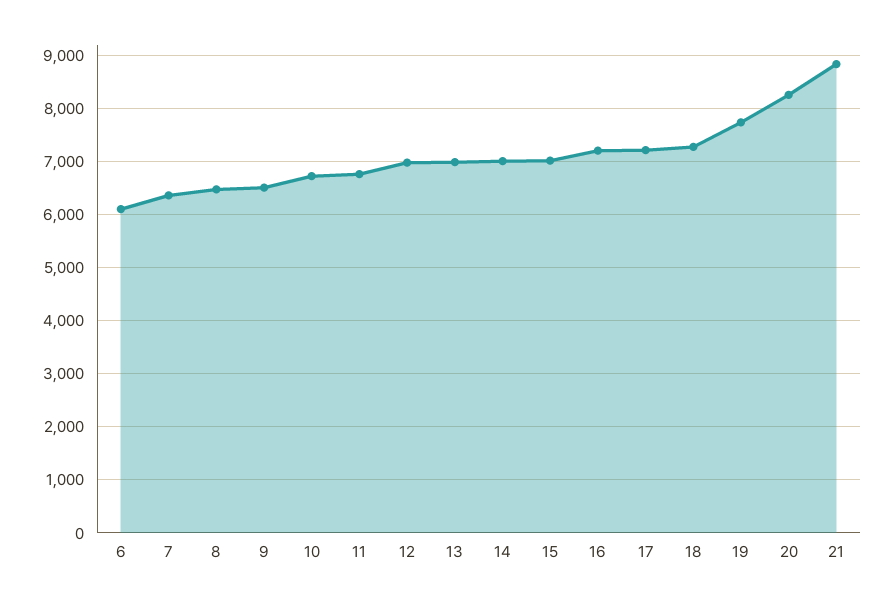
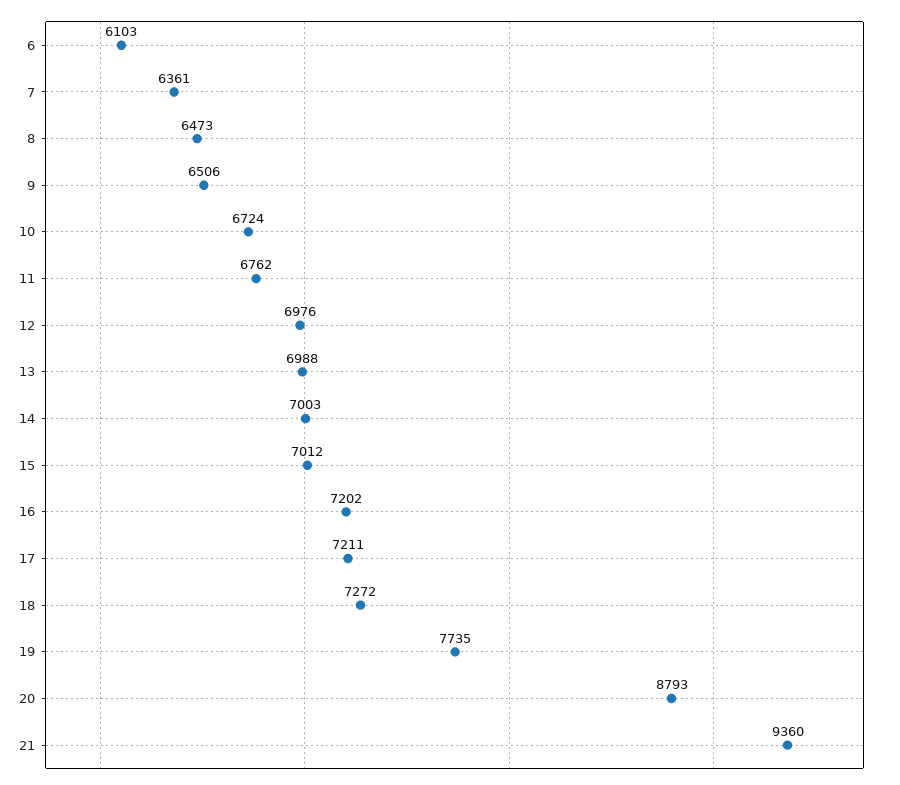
20: 8200 -> 8793
21: 8800 -> 9360

